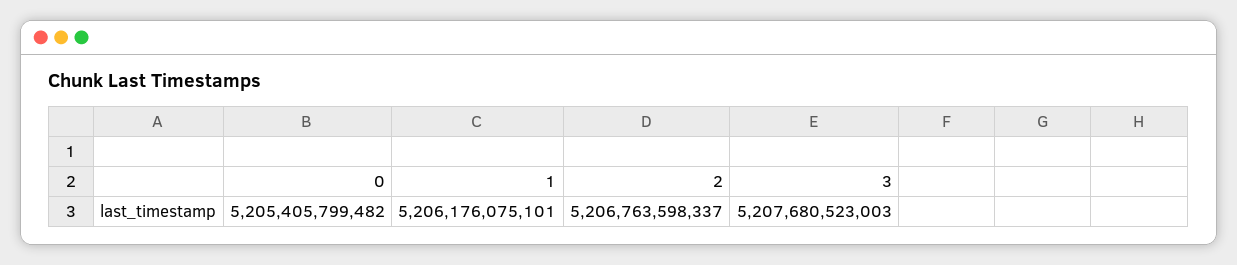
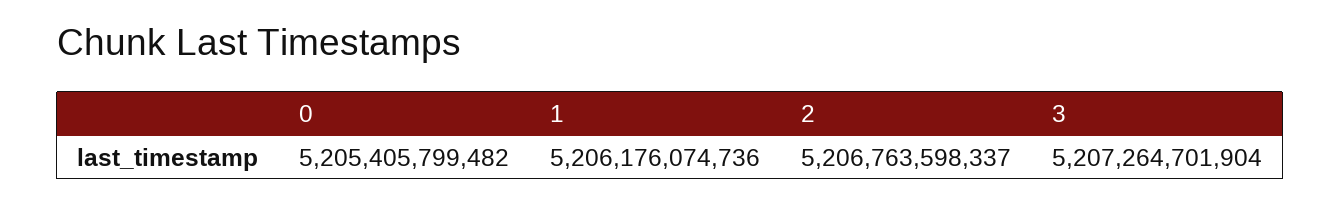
1: 5206176075101 -> 5206176074736
3: 5207680523003 -> 5207264701904

